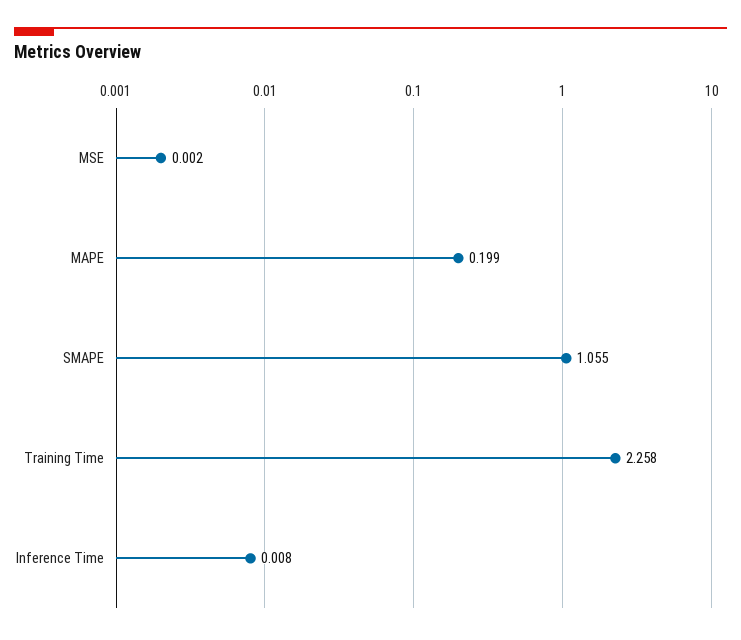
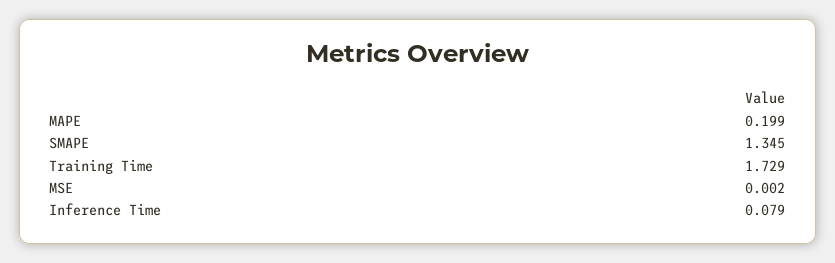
SMAPE: 1.055 -> 1.345
Training Time: 2.258 -> 1.729
Inference Time: 0.008 -> 0.079

